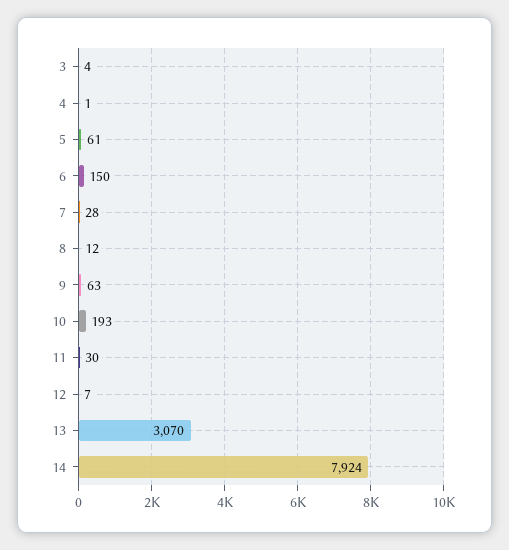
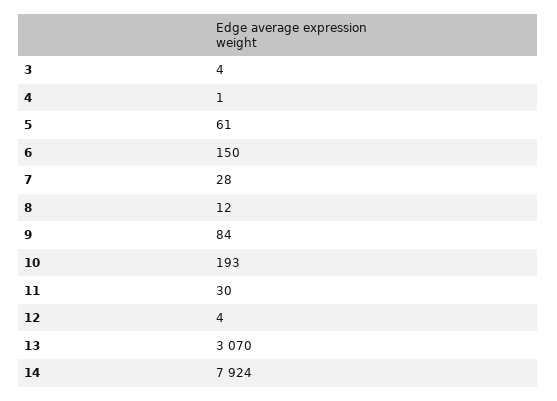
9: 63 -> 84
12: 7 -> 4

